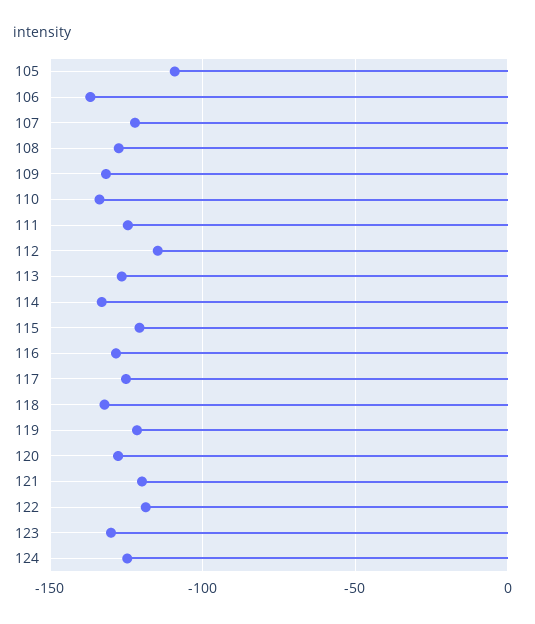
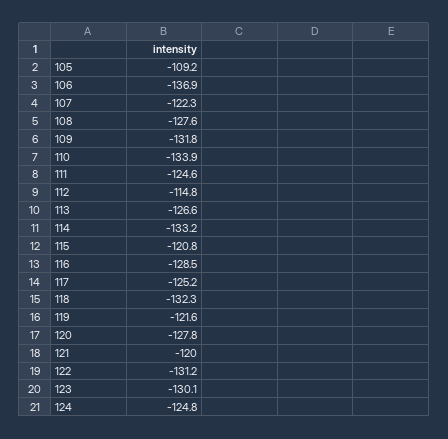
122: -120 -> -131.2

